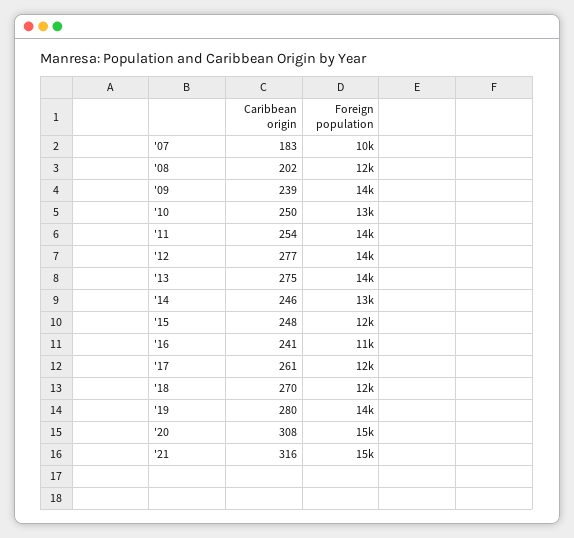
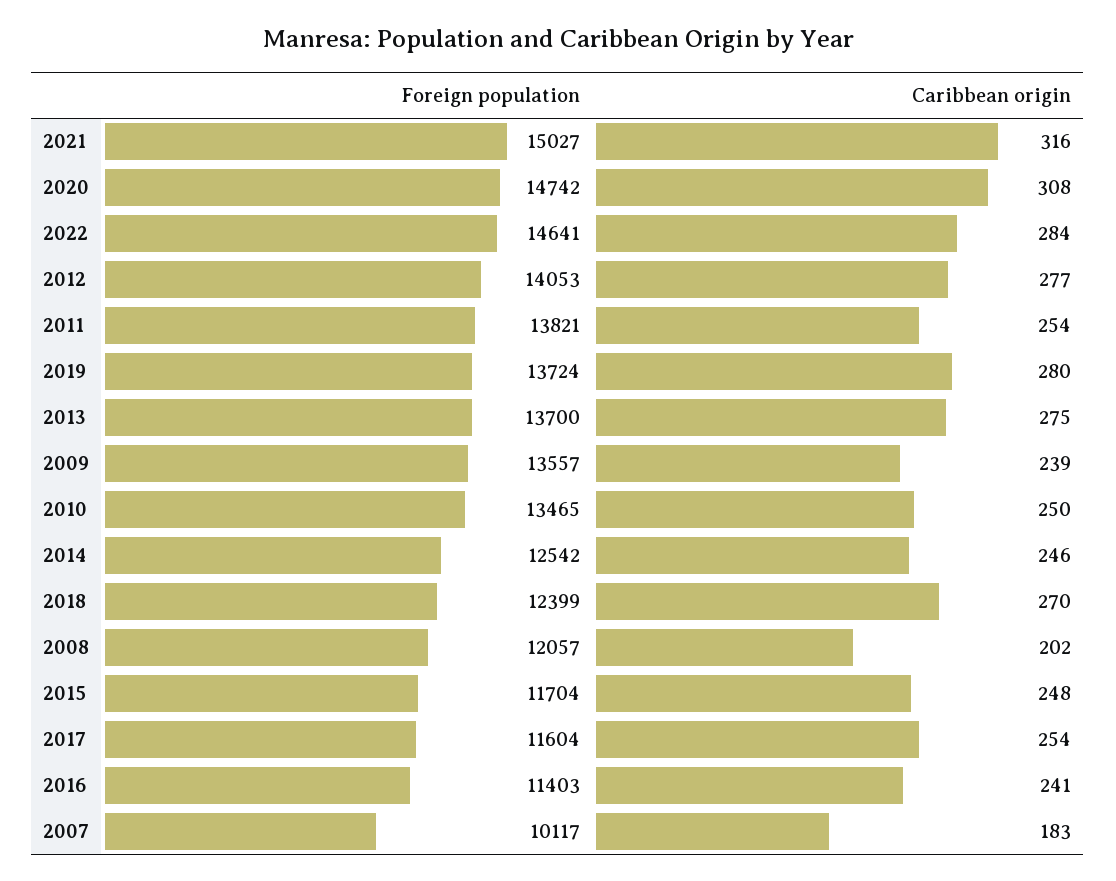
Caribbean origin, '17: 261 -> 254
Foreign population, 2022: none -> 14641
Caribbean origin, 2022: none -> 284

